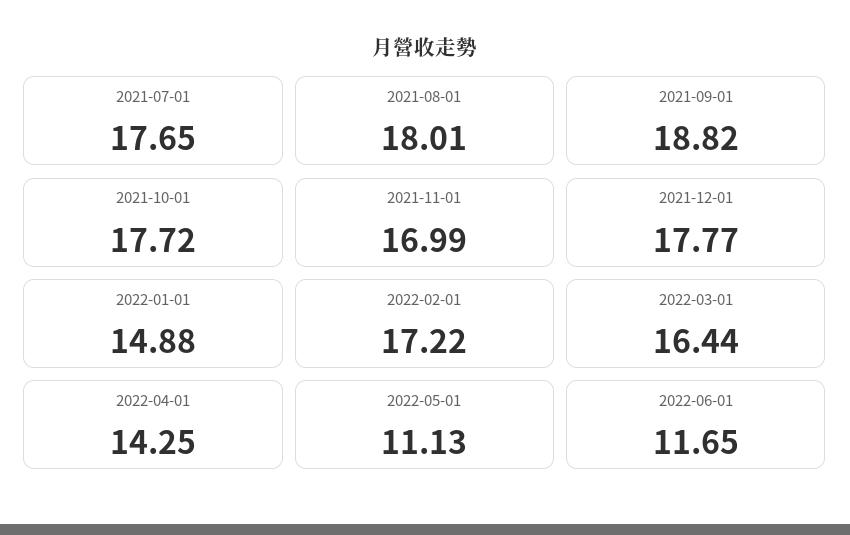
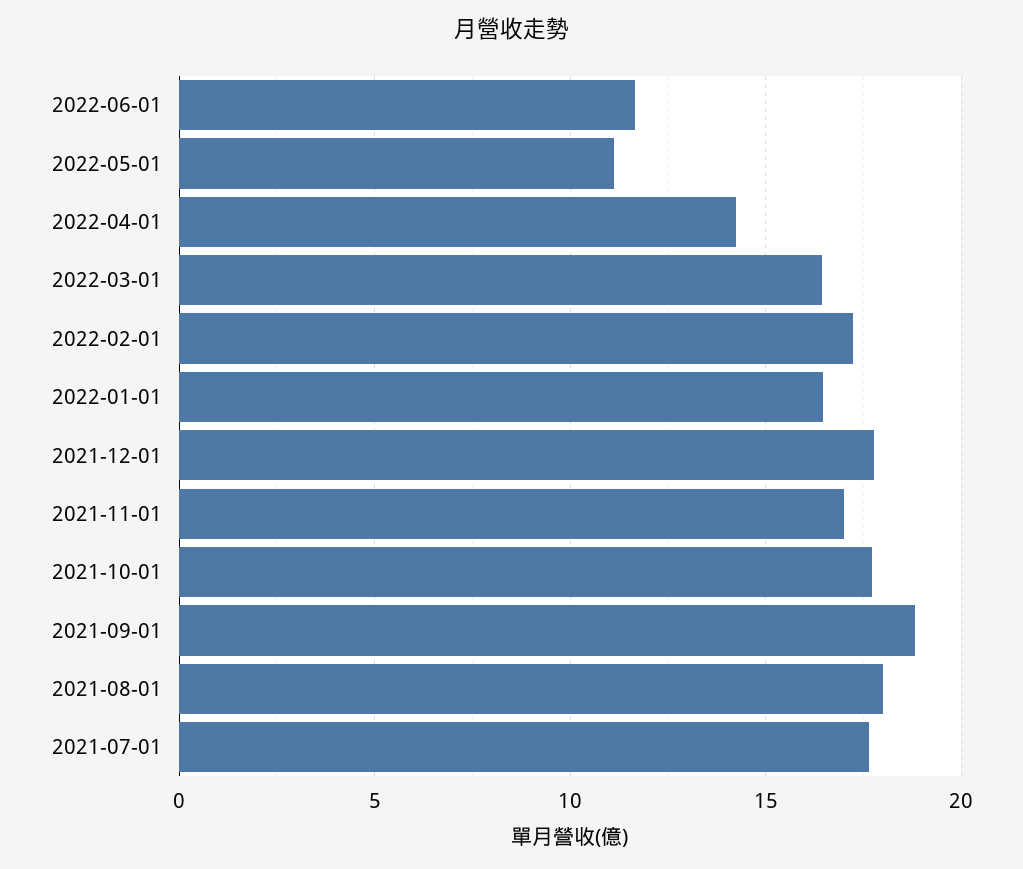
2022-01-01: 14.88 -> 16.5

